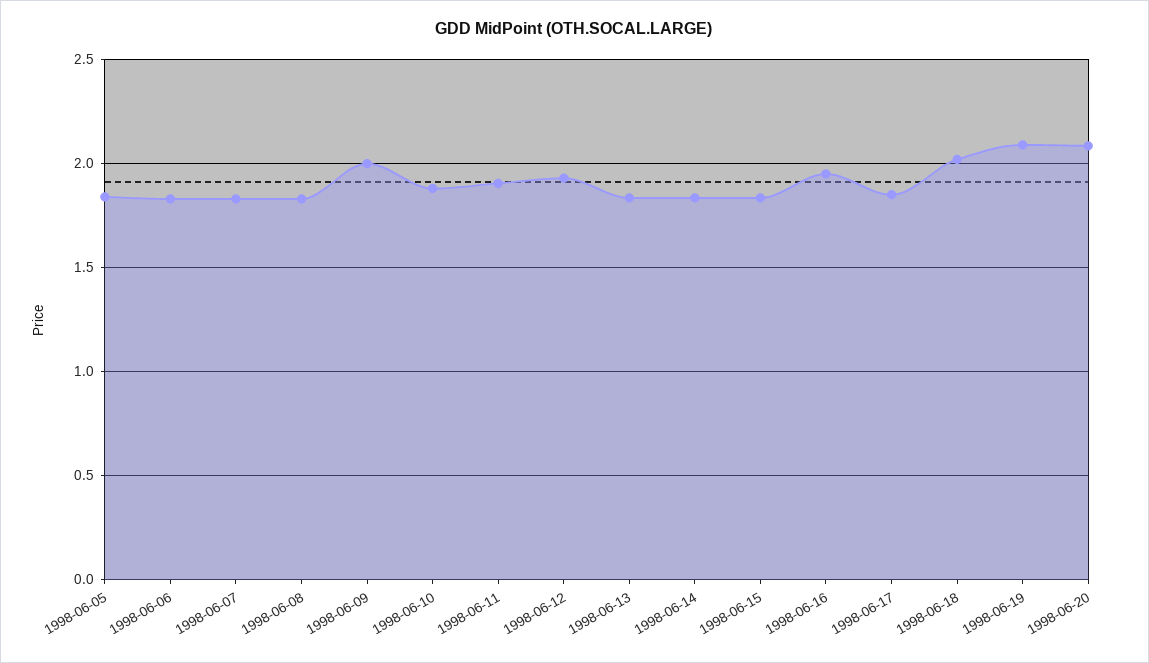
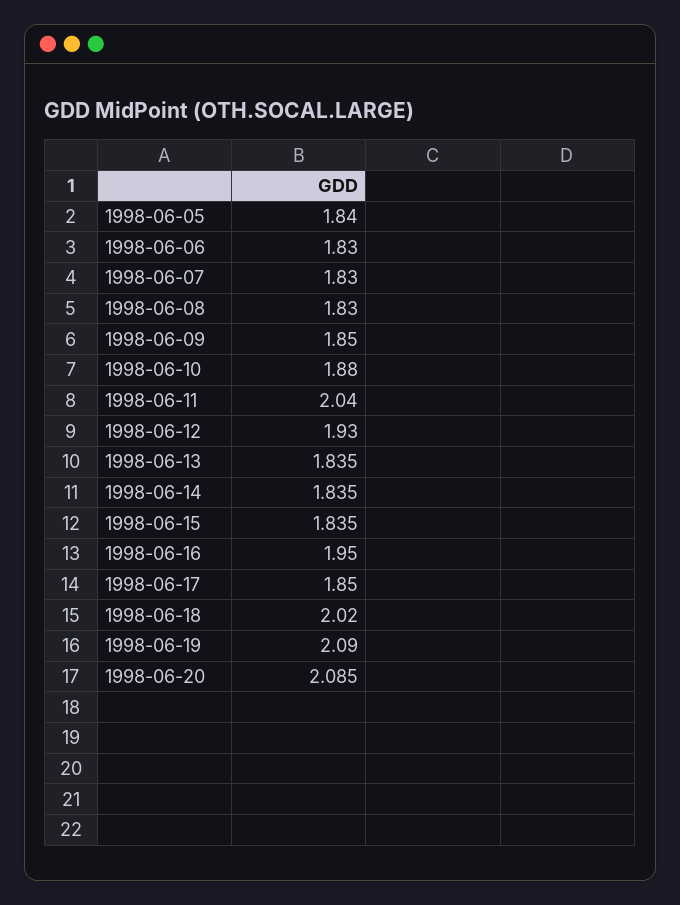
1998-06-09: 2 -> 1.85
1998-06-11: 1.9 -> 2.04

